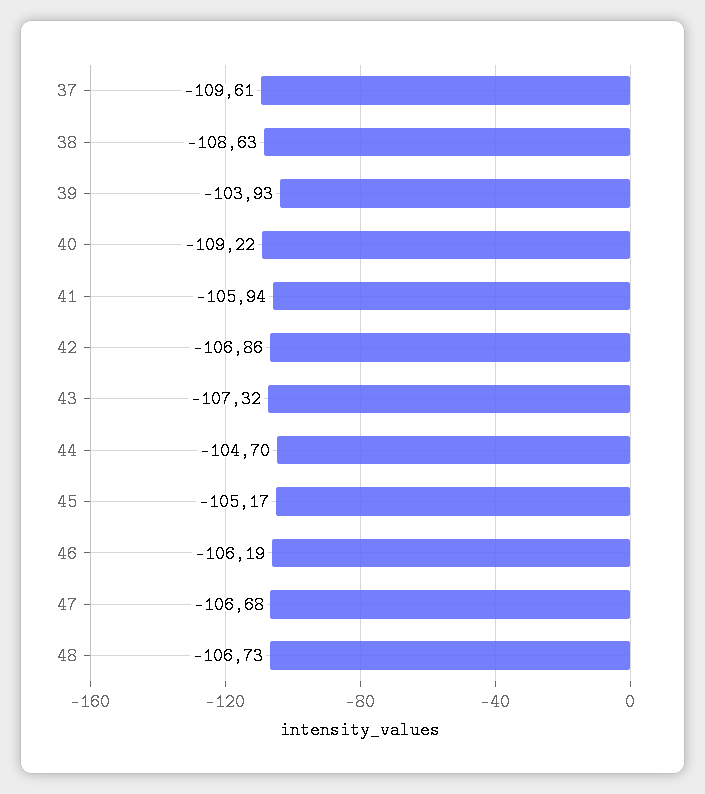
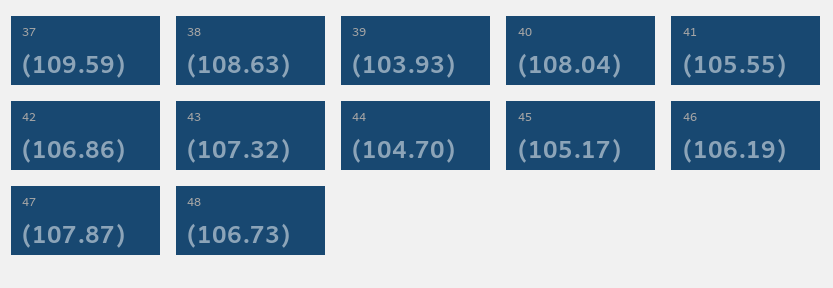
37: -109.61 -> -109.59
40: -109.22 -> -108.04
41: -105.94 -> -105.55
47: -106.68 -> -107.87

